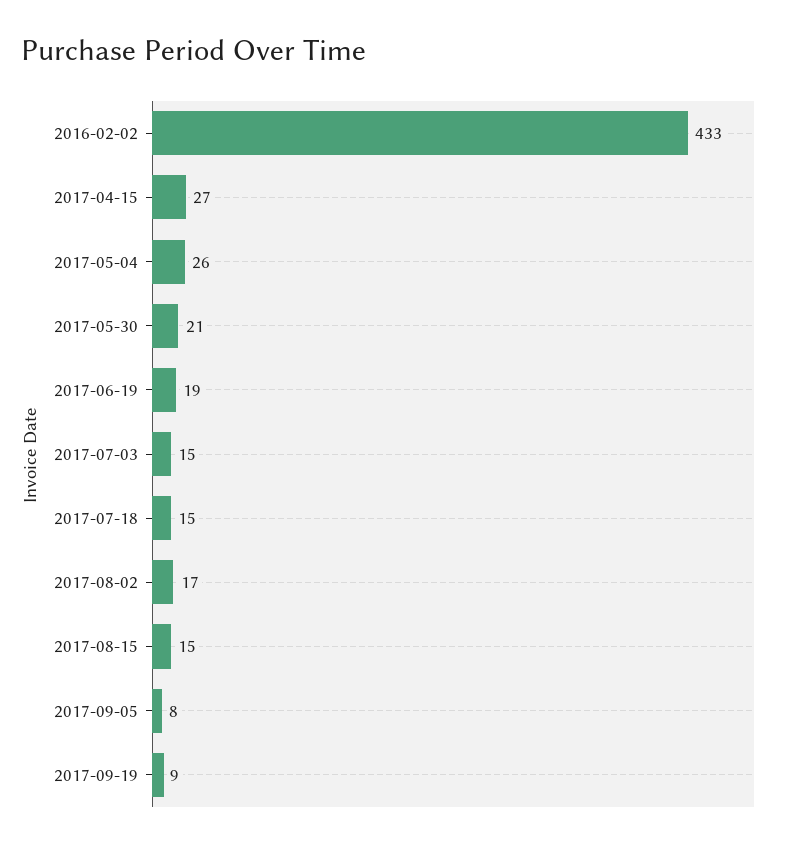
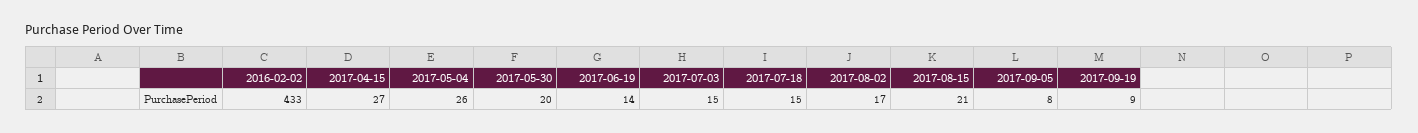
2017-05-30: 21 -> 20
2017-06-19: 19 -> 14
2017-08-15: 15 -> 21

